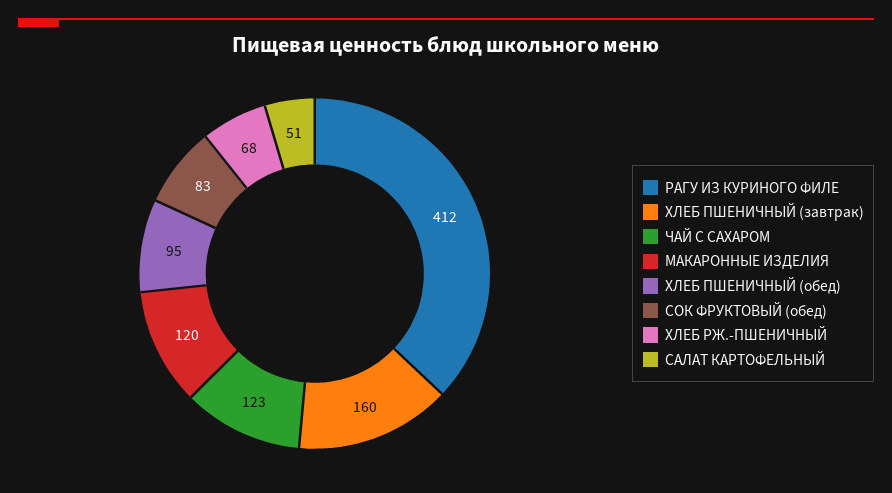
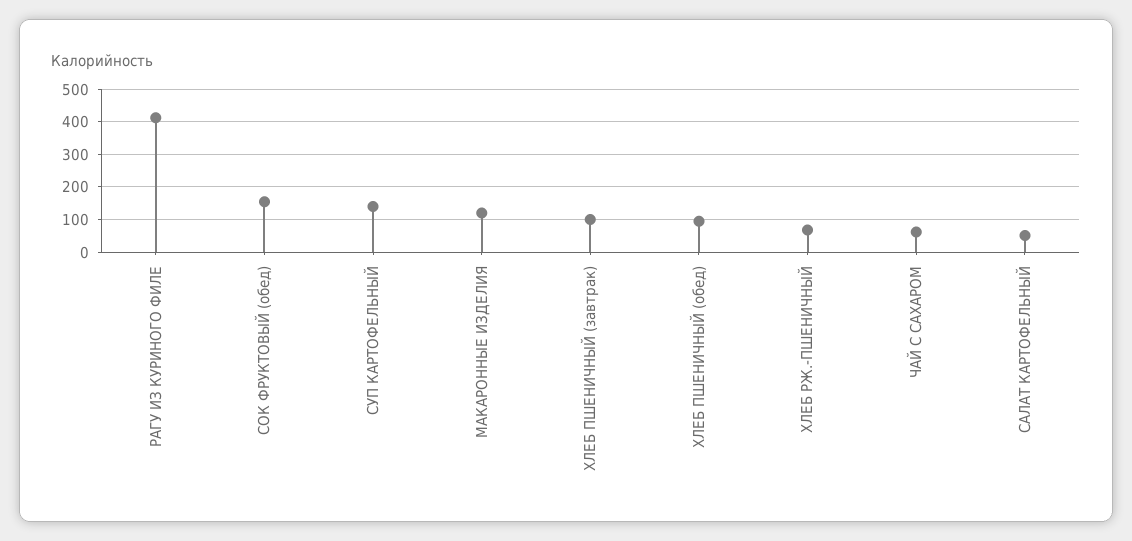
ХЛЕБ ПШЕНИЧНЫЙ (завтрак): 160 -> 100
ЧАЙ С САХАРОМ: 123 -> 60
СОК ФРУКТОВЫЙ (обед): 83 -> 160
СУП КАРТОФЕЛЬНЫЙ: none -> 140

